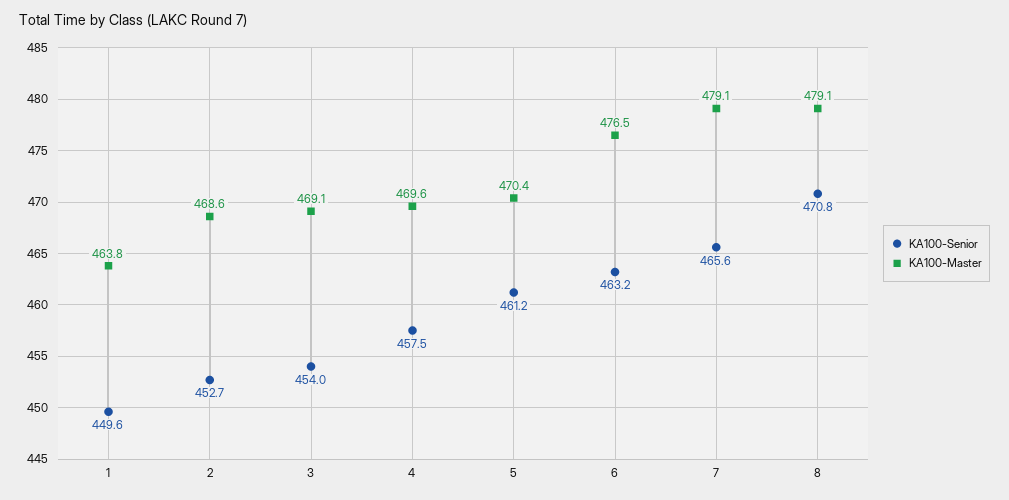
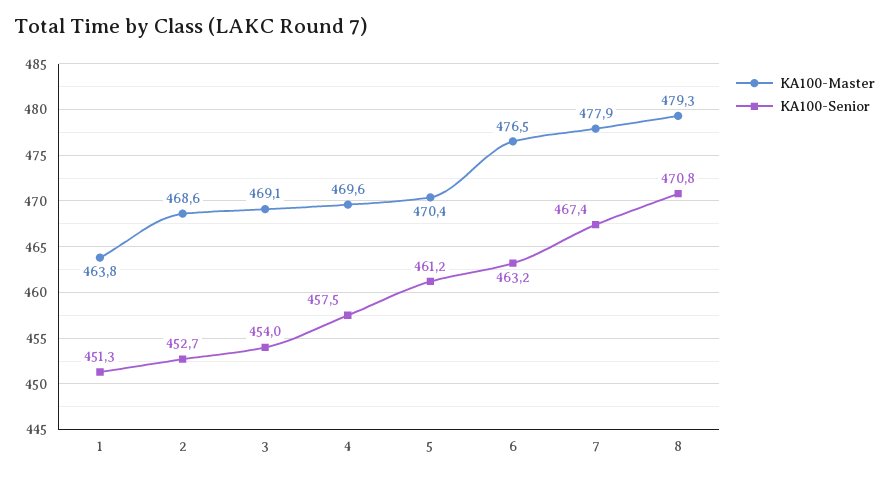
KA100-Senior, 1: 449.6 -> 451.3
KA100-Senior, 7: 465.6 -> 467.4
KA100-Master, 7: 479.1 -> 477.9
KA100-Master, 8: 479.1 -> 479.3

